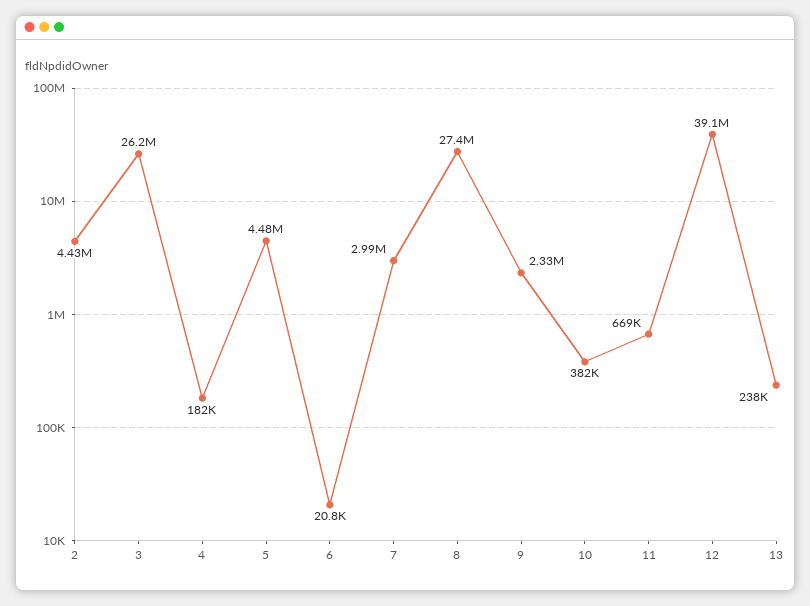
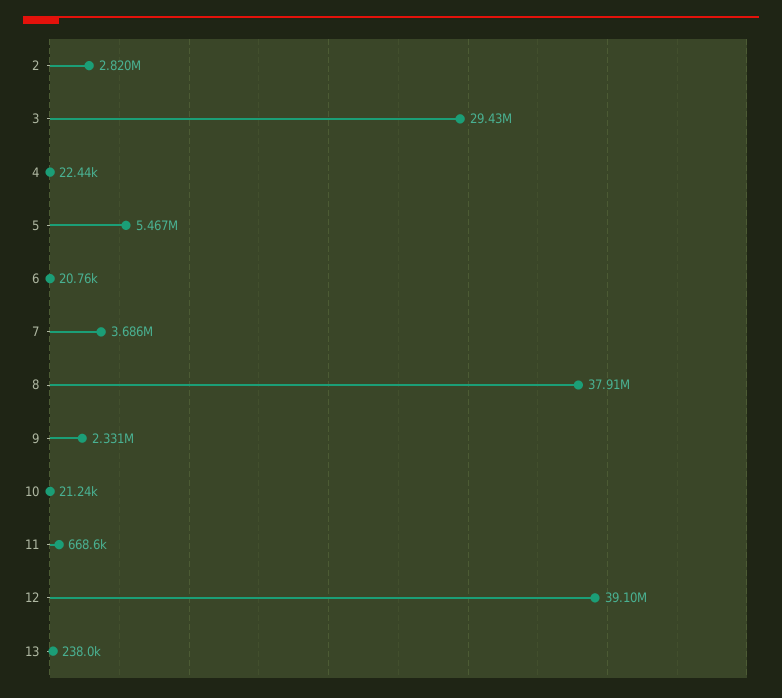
2: 4430000 -> 2820000
3: 26200000 -> 29430000
4: 182000 -> 22440
5: 4480000 -> 5467000
7: 2990000 -> 3686000
8: 27400000 -> 37910000
10: 382000 -> 21240

